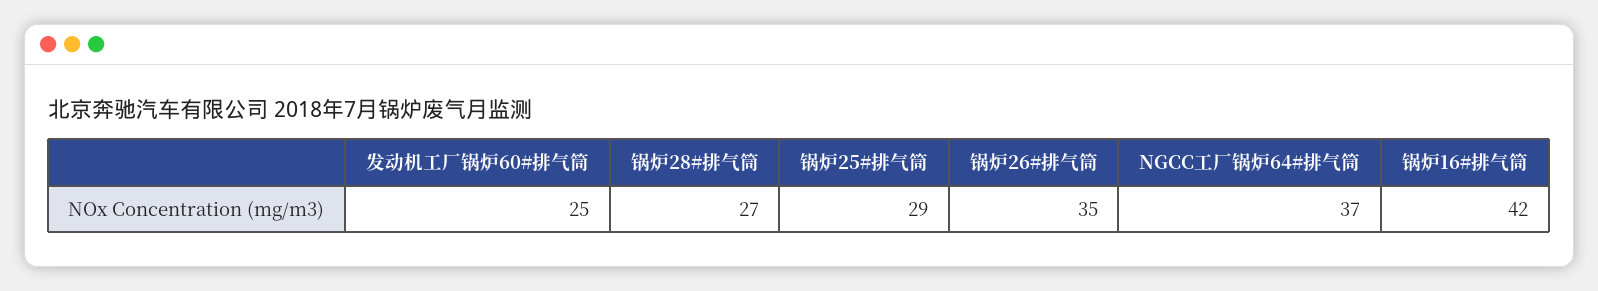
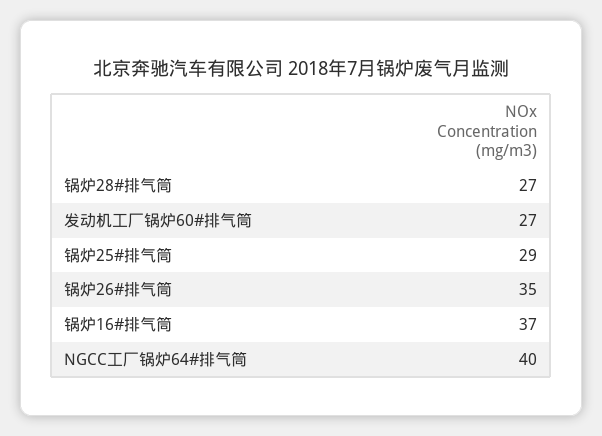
发动机工厂锅炉60#排气筒: 25 -> 27
NGCC工厂锅炉64#排气筒: 37 -> 40
锅炉16#排气筒: 42 -> 37

